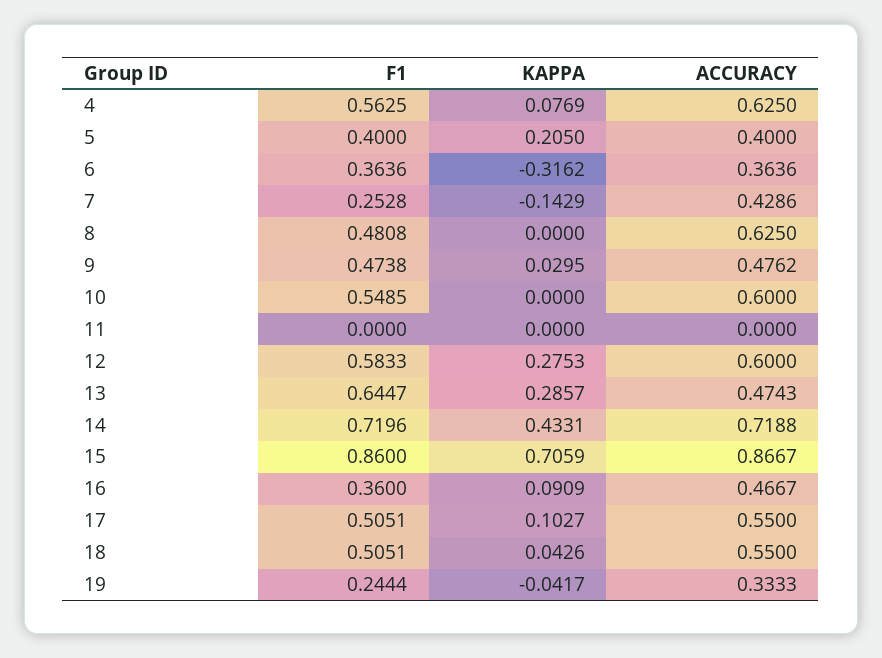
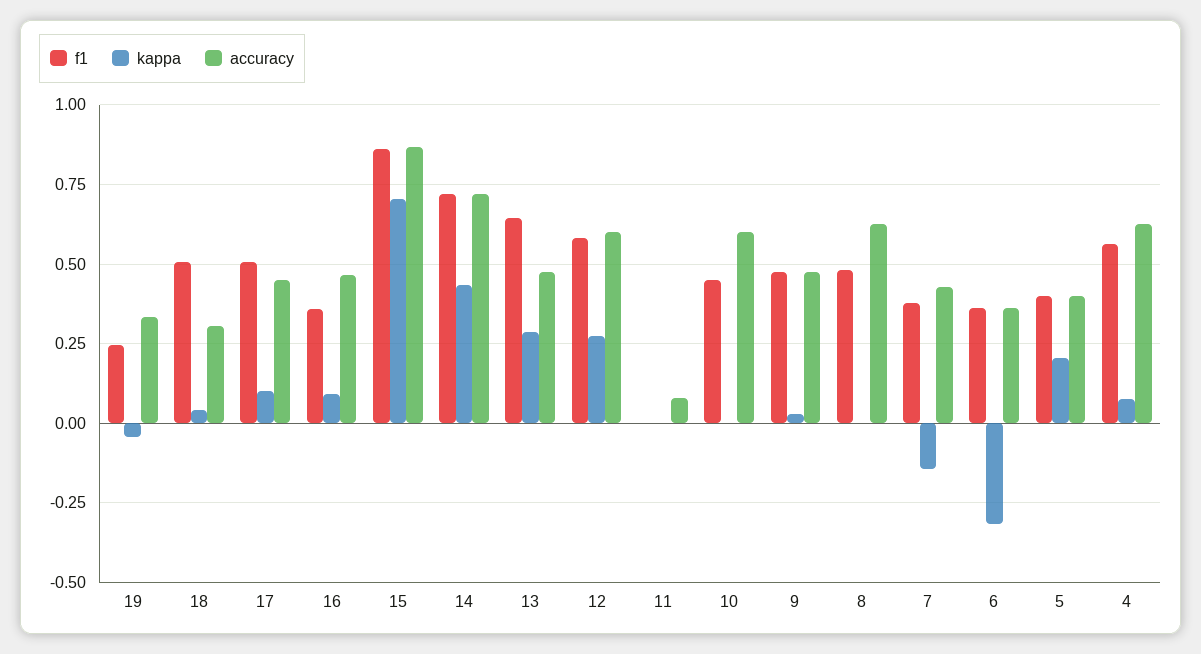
F1, 7: 0.2528 -> 0.375
F1, 10: 0.5485 -> 0.45
ACCURACY, 11: 0 -> 0.075
ACCURACY, 17: 0.55 -> 0.45
ACCURACY, 18: 0.55 -> 0.3

